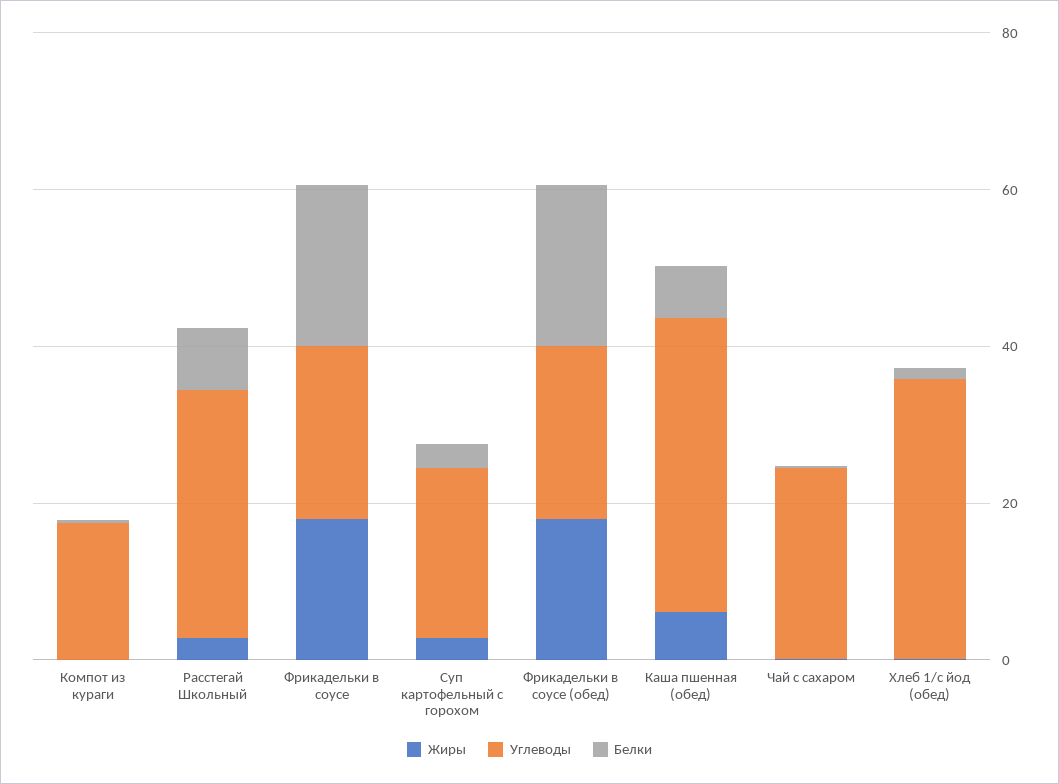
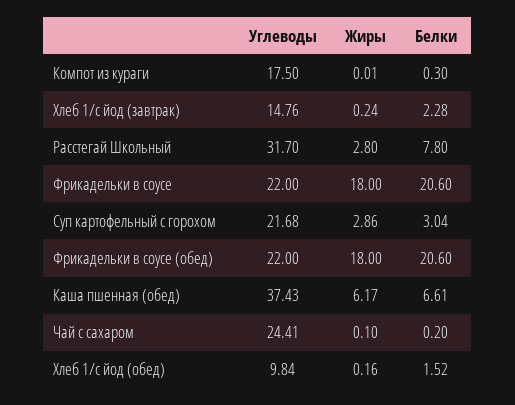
Углеводы, Хлеб 1/с йод (обед): 35 -> 9.84
Углеводы, Хлеб 1/с йод (завтрак): none -> 14.76
Жиры, Хлеб 1/с йод (завтрак): none -> 0.24
Белки, Хлеб 1/с йод (завтрак): none -> 2.28

